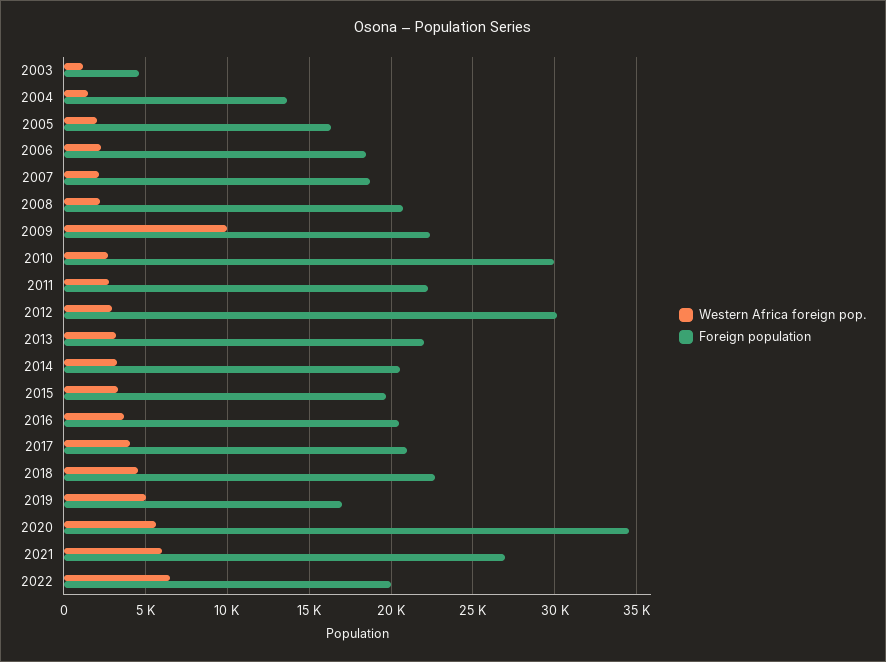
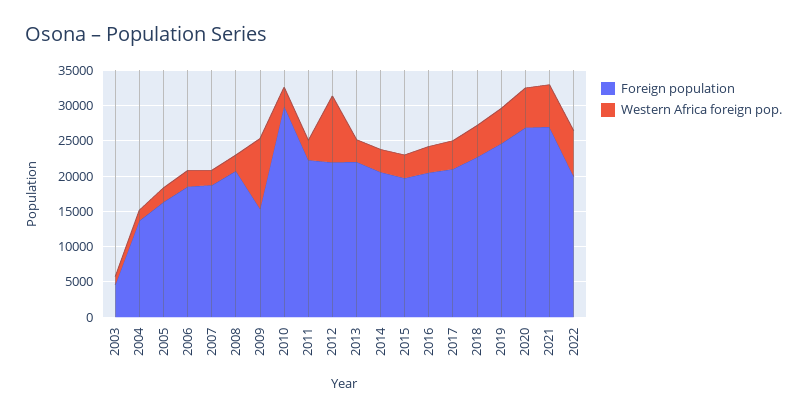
Foreign population, 2009: 22500 -> 15000
Western Africa foreign pop., 2012: 3000 -> 10000
Foreign population, 2012: 30000 -> 22500
Foreign population, 2019: 17000 -> 25000
Foreign population, 2020: 34500 -> 27500

